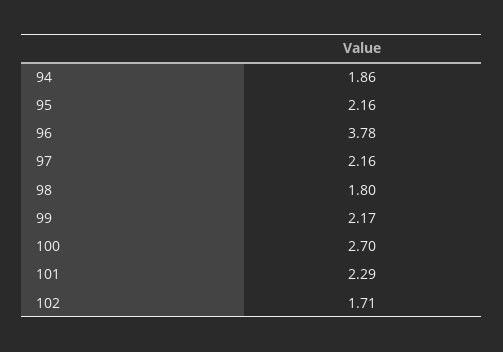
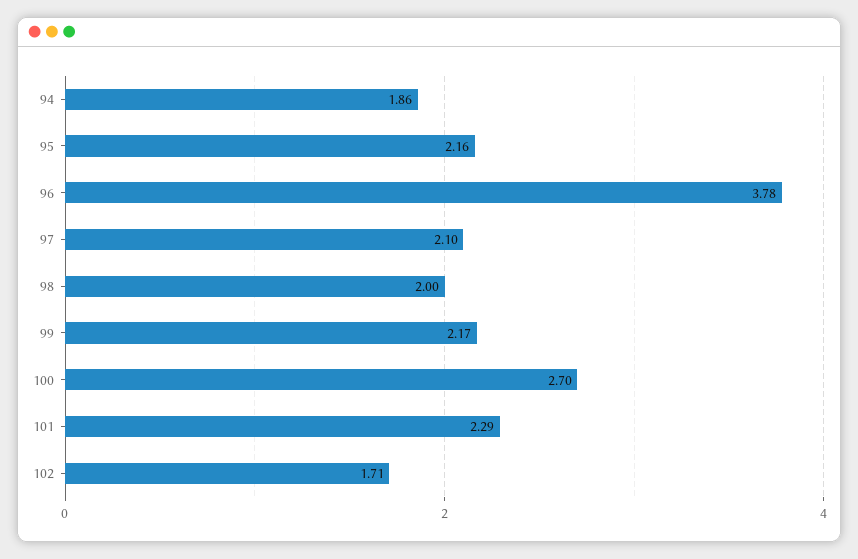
97: 2.16 -> 2.1
98: 1.8 -> 2

